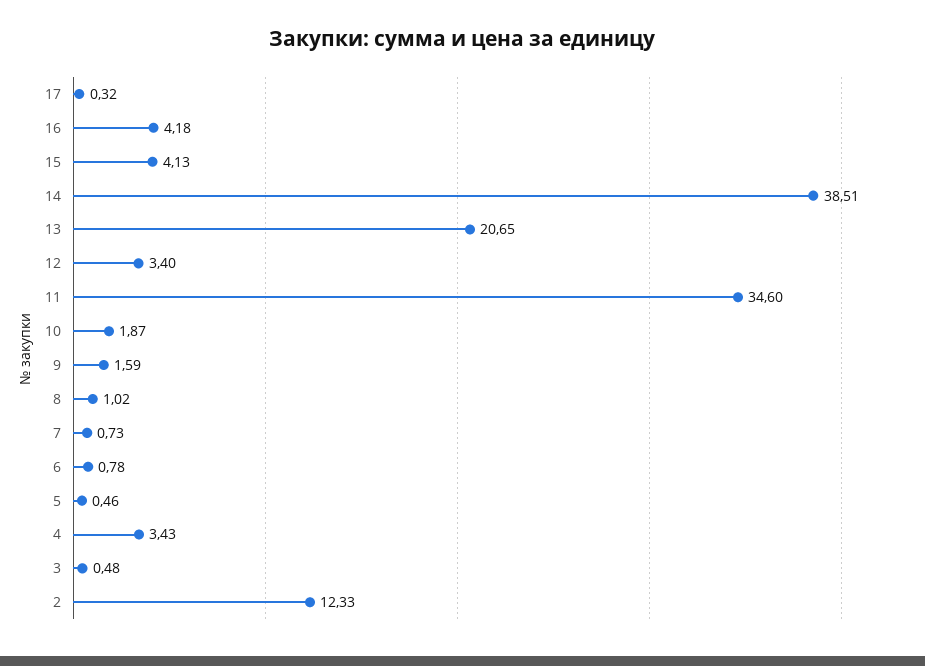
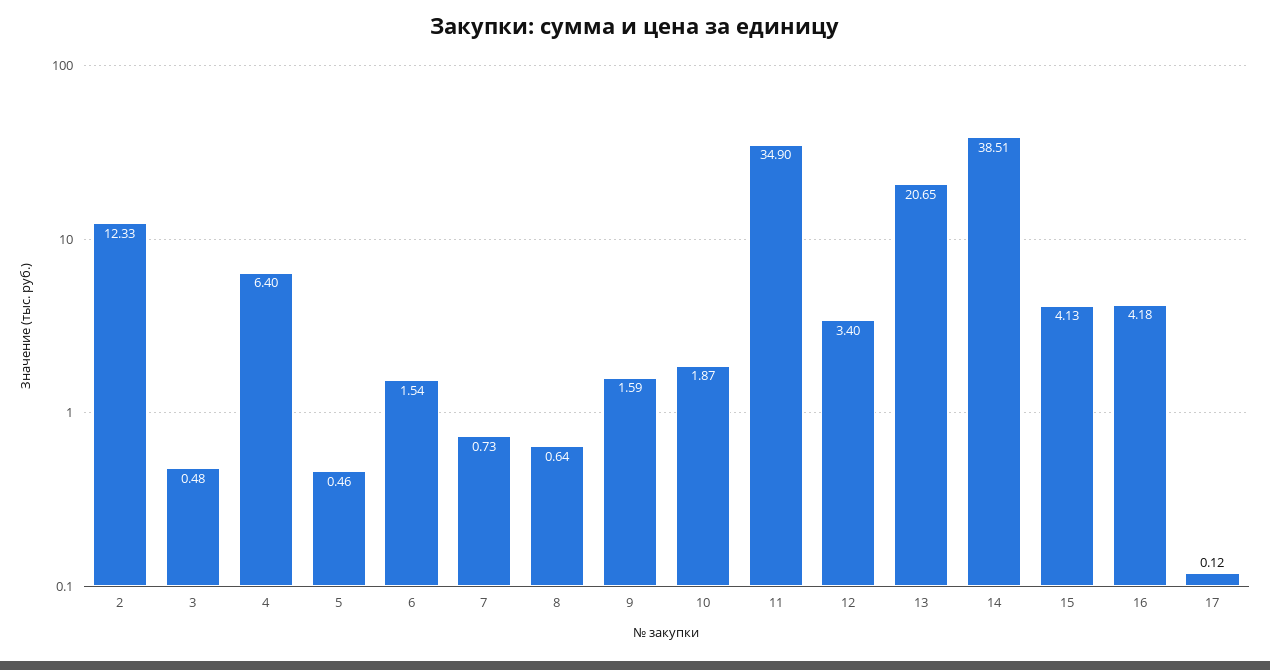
17: 0.32 -> 0.12
11: 34.6 -> 34.9
8: 1.02 -> 0.64
6: 0.78 -> 1.54
4: 3.43 -> 6.4

